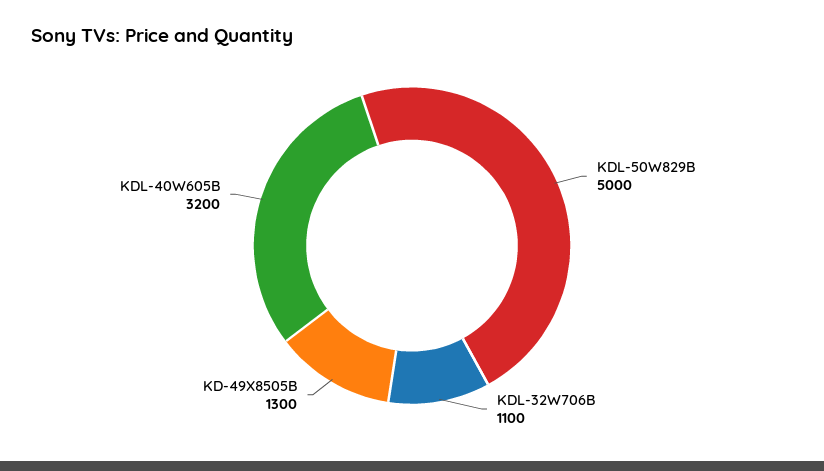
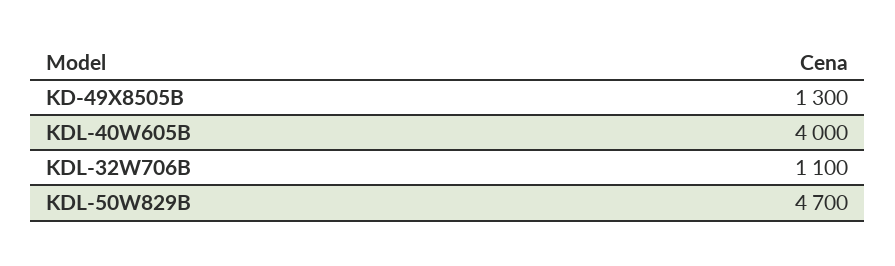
KDL-50W829B: 5000 -> 4700
KDL-40W605B: 3200 -> 4000

